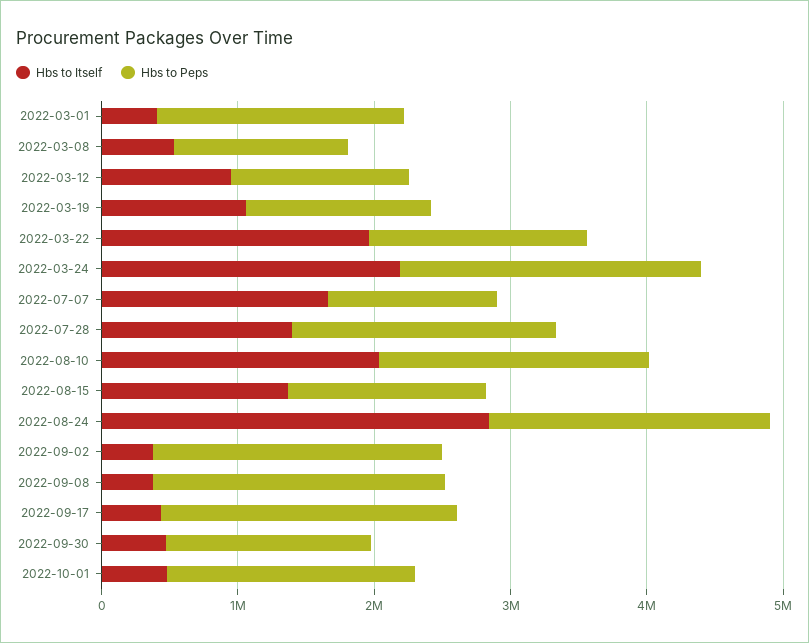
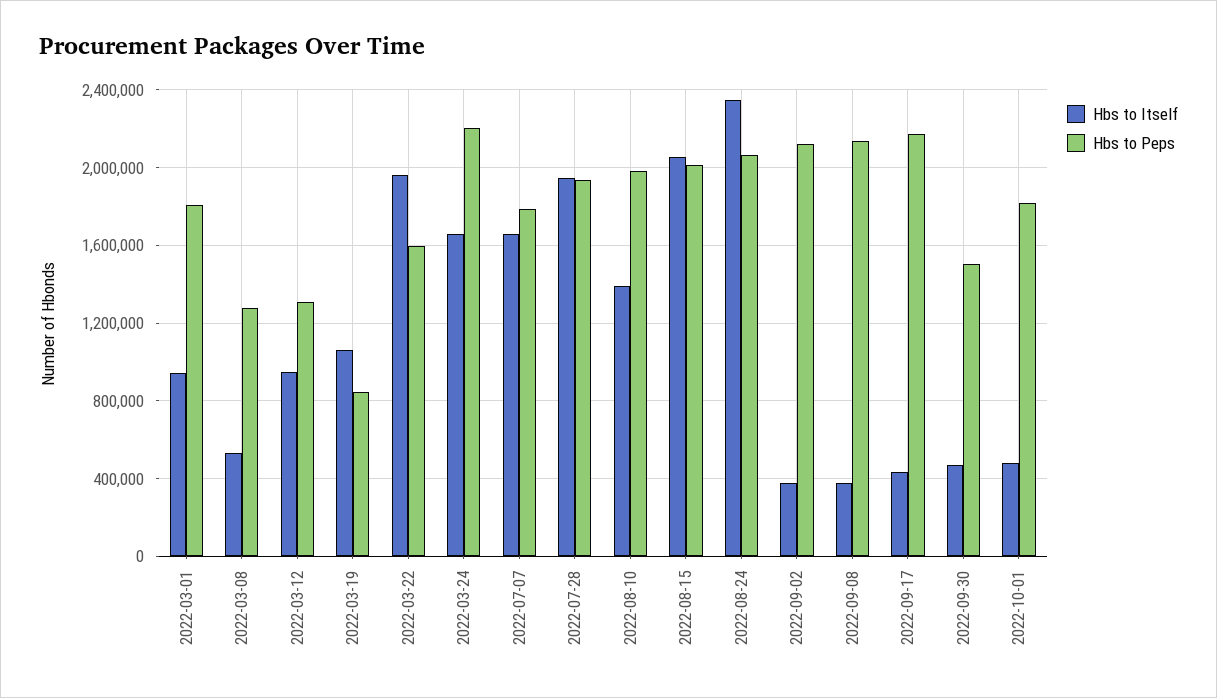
Hbs to Itself, 2022-03-01: 400000 -> 950000
Hbs to Peps, 2022-03-19: 1400000 -> 850000
Hbs to Itself, 2022-03-24: 2200000 -> 1650000
Hbs to Peps, 2022-07-07: 1200000 -> 1800000
Hbs to Itself, 2022-07-28: 1400000 -> 1950000
Hbs to Itself, 2022-08-10: 2000000 -> 1400000
Hbs to Itself, 2022-08-15: 1400000 -> 2050000
Hbs to Peps, 2022-08-15: 1400000 -> 2000000
Hbs to Itself, 2022-08-24: 2800000 -> 2350000

